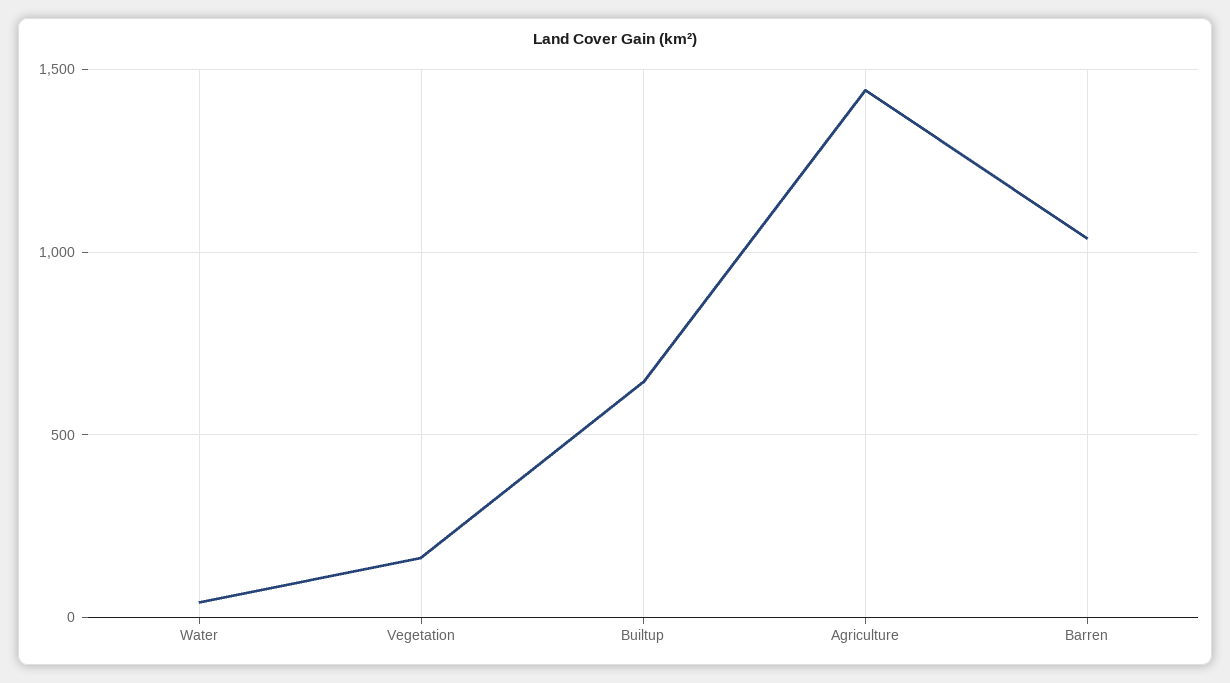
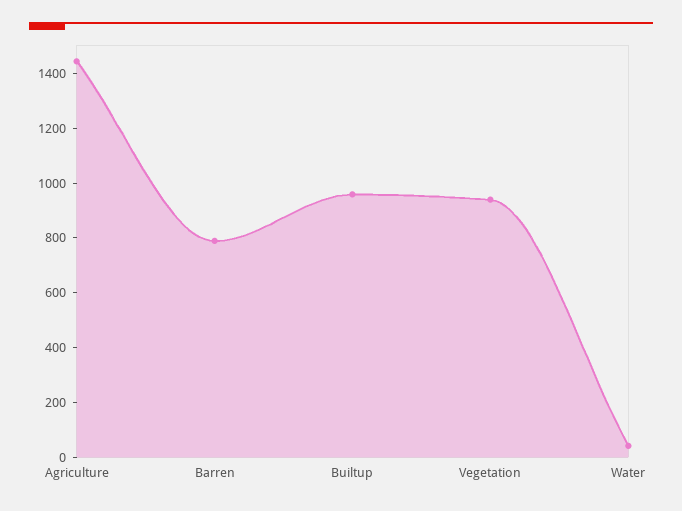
Vegetation: 150 -> 950
Builtup: 650 -> 950
Barren: 1050 -> 800

